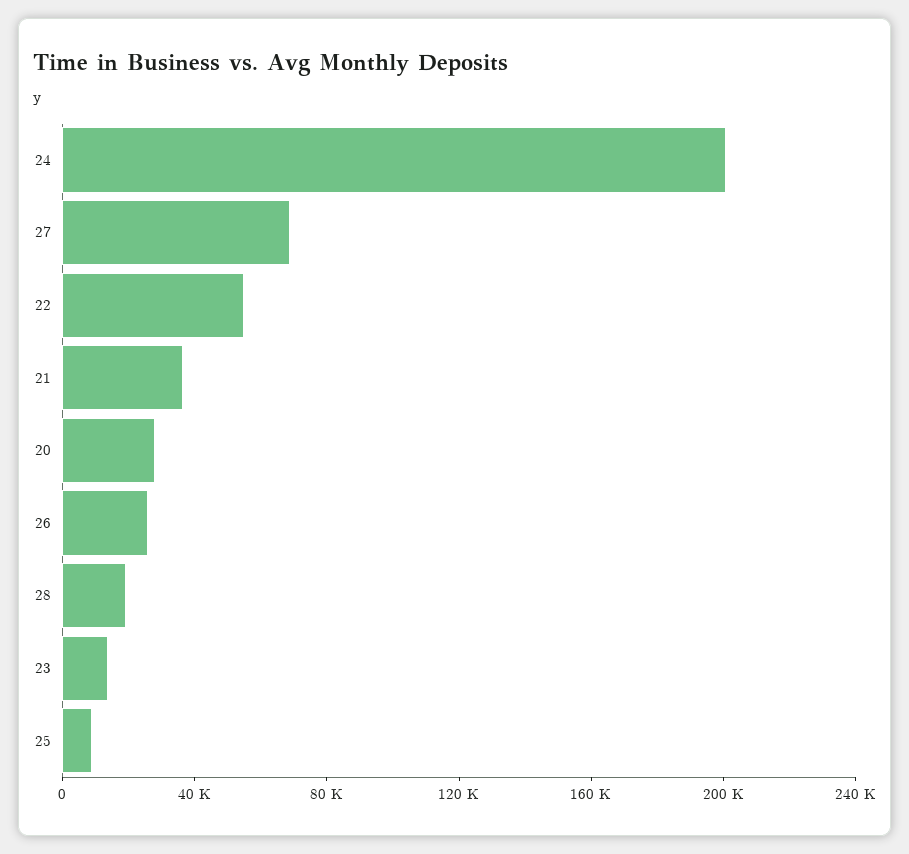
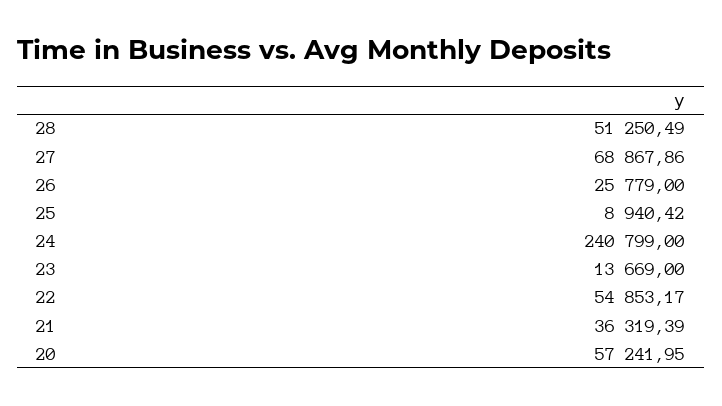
24: 200000 -> 240799
20: 30000 -> 57241.95
28: 20000 -> 51250.49

